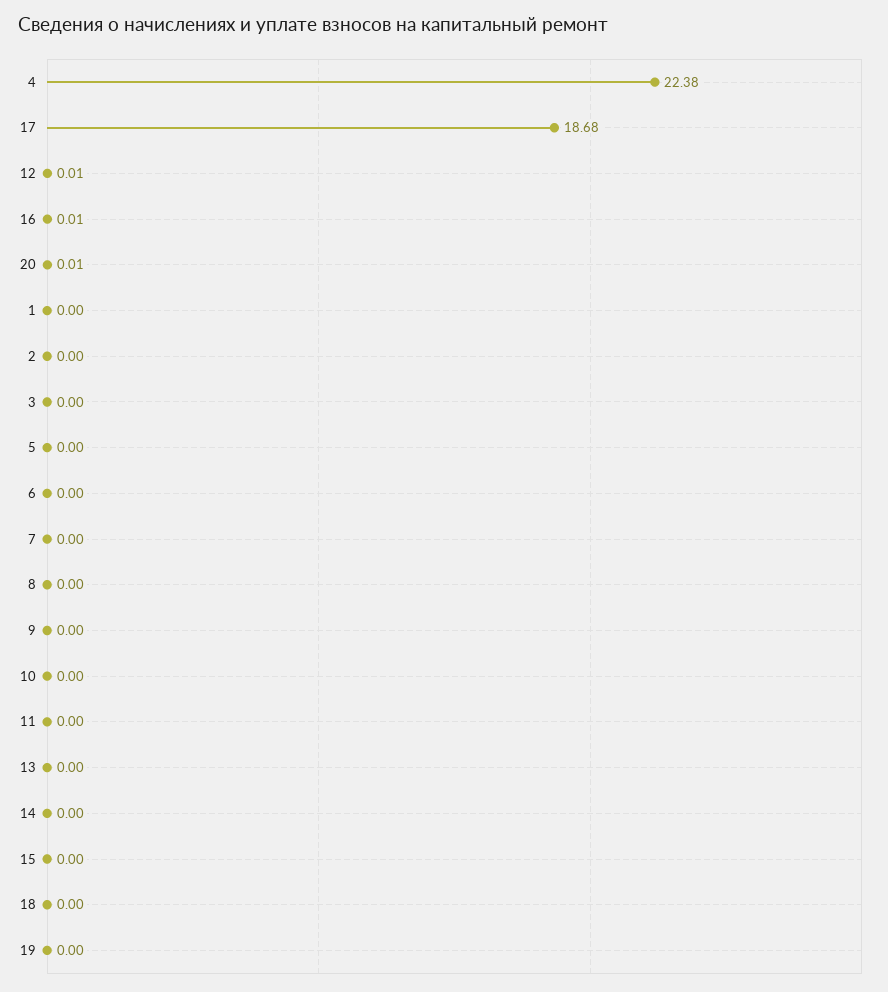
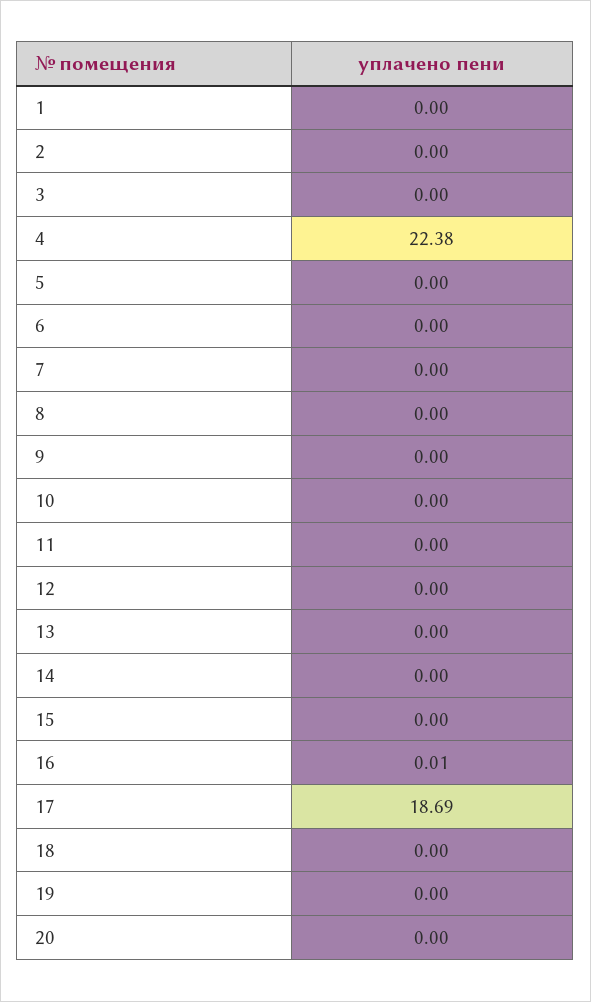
17: 18.68 -> 18.69
12: 0.01 -> 0
20: 0.01 -> 0

